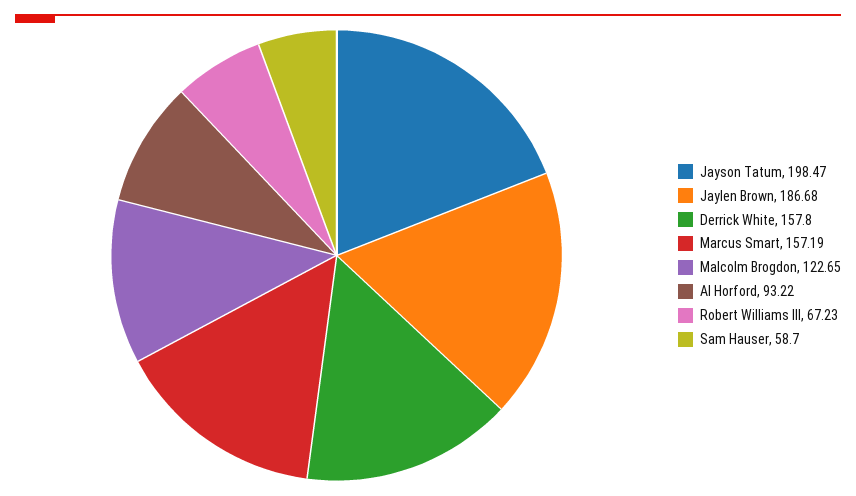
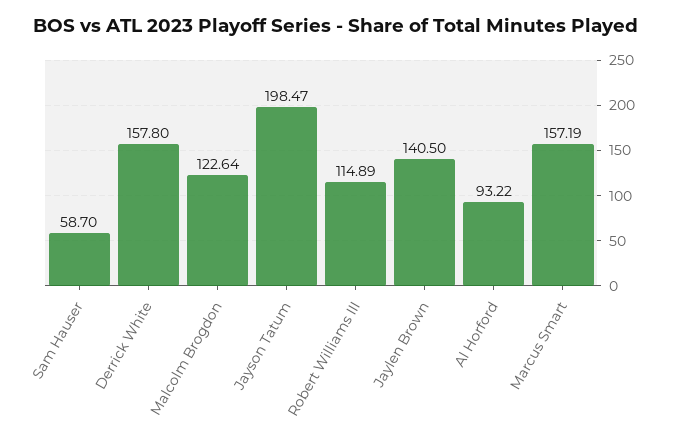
Jaylen Brown: 186.68 -> 140.5
Malcolm Brogdon: 122.65 -> 122.64
Robert Williams III: 67.23 -> 114.89

